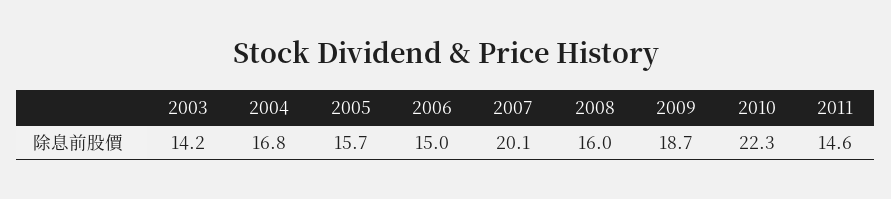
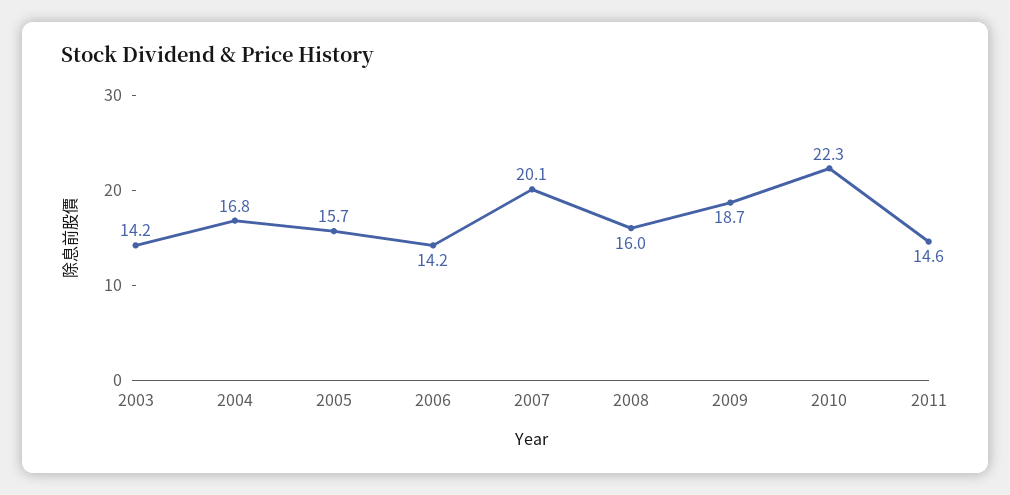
2006: 15 -> 14.2

